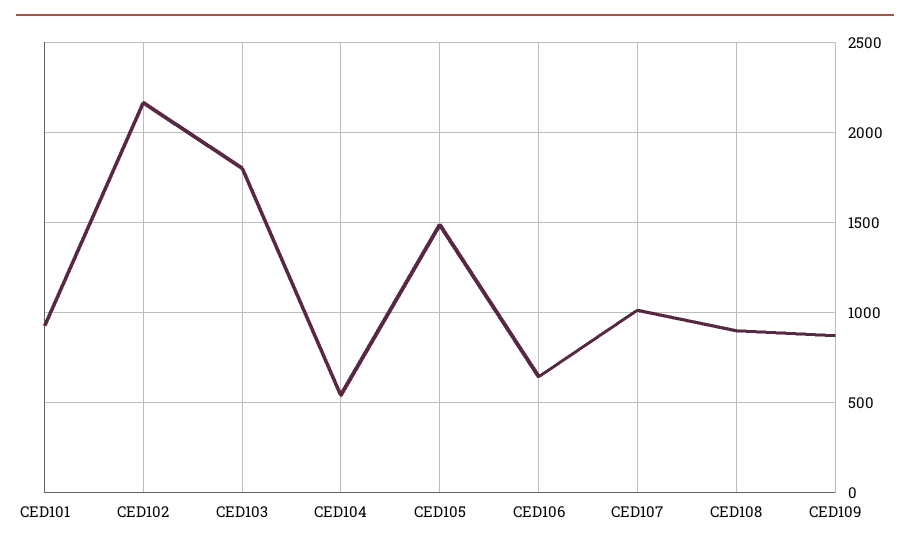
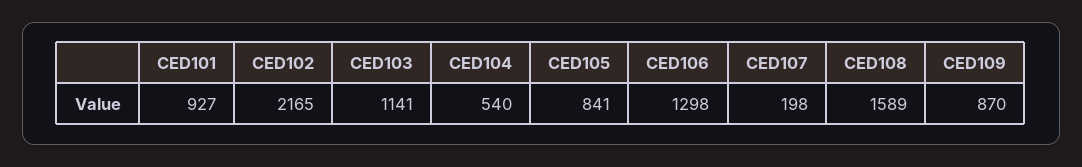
CED103: 1800 -> 1141
CED105: 1500 -> 841
CED106: 650 -> 1298
CED107: 1000 -> 198
CED108: 900 -> 1589

